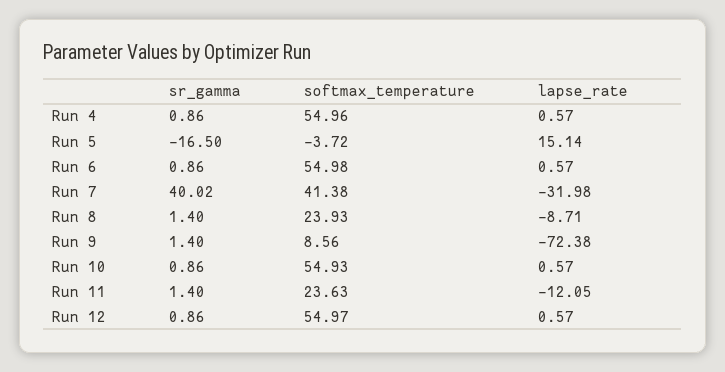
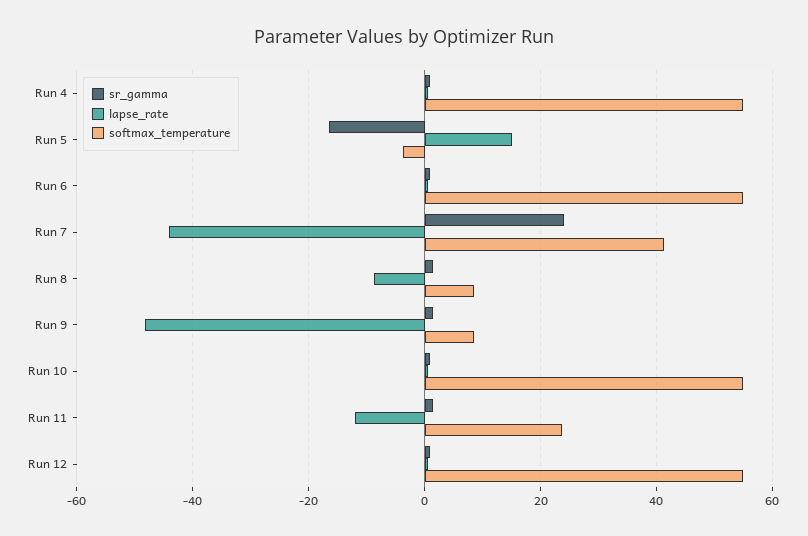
sr_gamma, Run 7: 40.02 -> 24
lapse_rate, Run 7: -31.98 -> -44
softmax_temperature, Run 8: 23.93 -> 8
lapse_rate, Run 9: -72.38 -> -48

